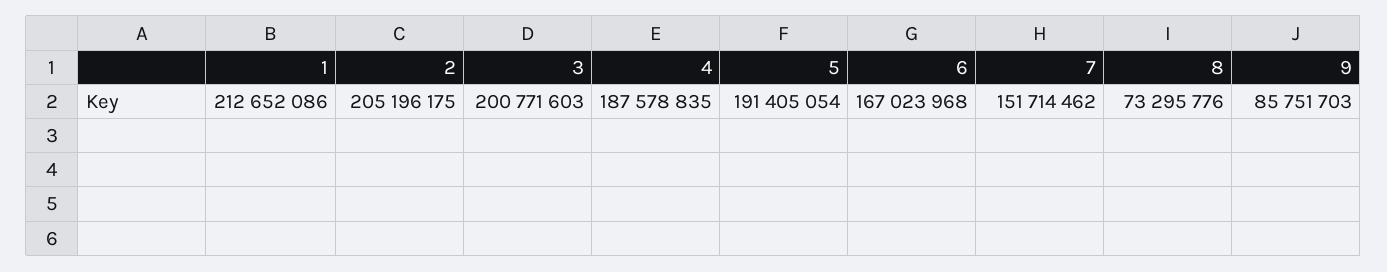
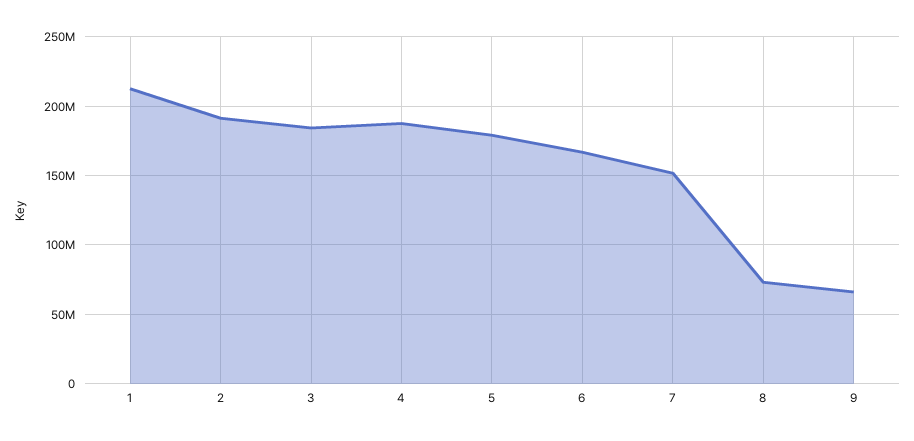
2: 205196175 -> 190000000
3: 200771603 -> 185000000
5: 191405054 -> 180000000
9: 85751703 -> 65000000

